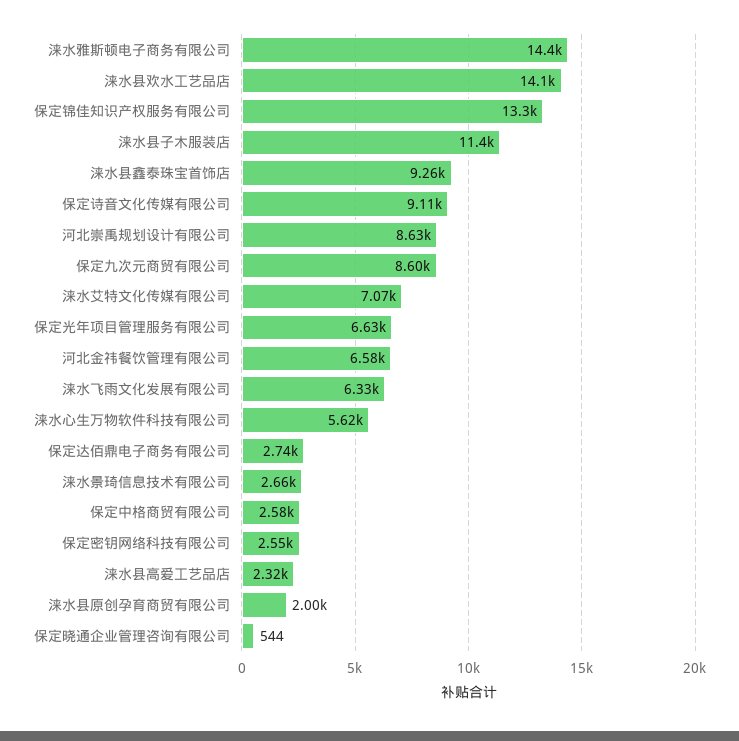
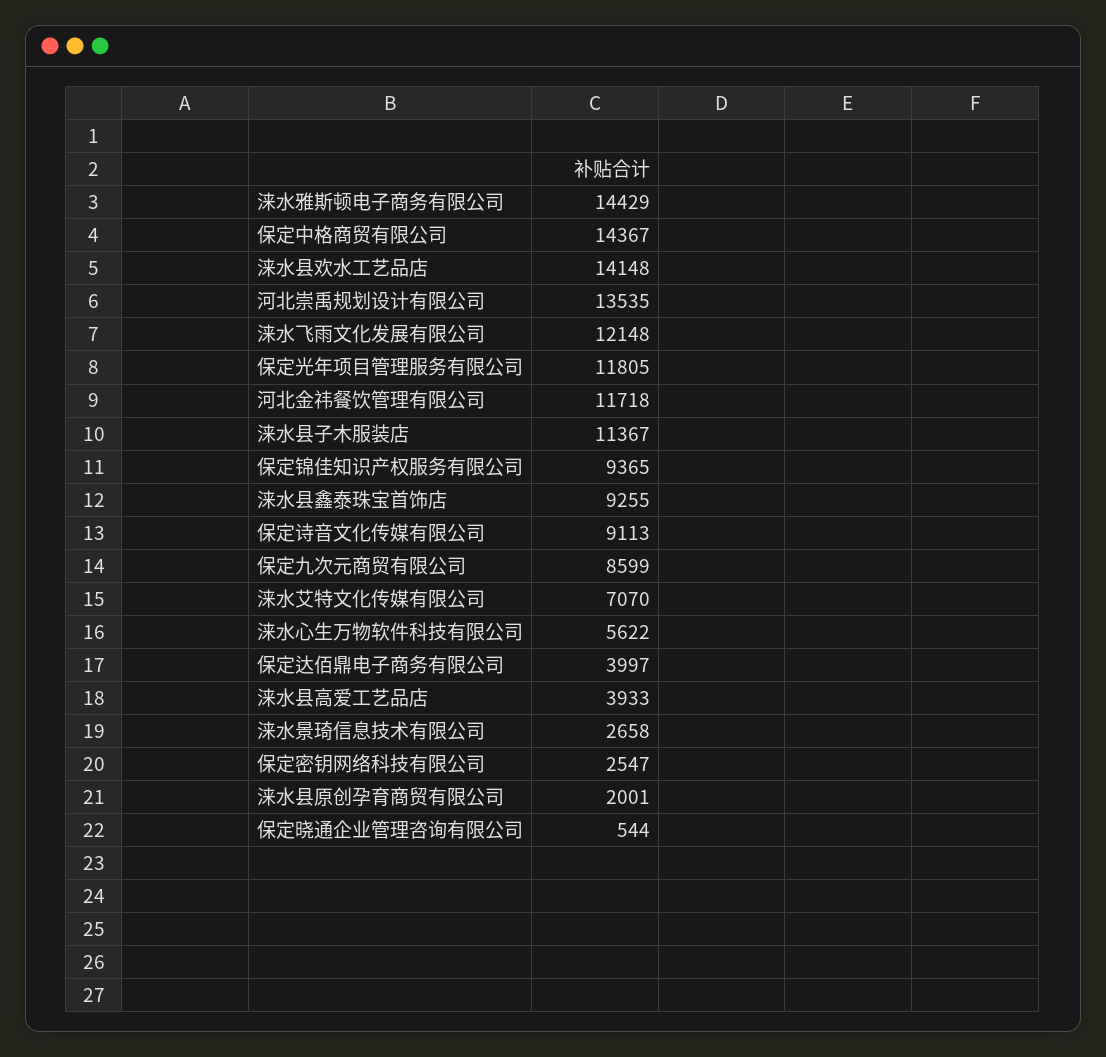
保定锦佳知识产权服务有限公司: 13300 -> 9365
河北崇禹规划设计有限公司: 8630 -> 13535
保定光年项目管理服务有限公司: 6630 -> 11805
河北金祎餐饮管理有限公司: 6580 -> 11718
涞水飞雨文化发展有限公司: 6330 -> 12148
保定达佰鼎电子商务有限公司: 2740 -> 3997
保定中格商贸有限公司: 2580 -> 14367
涞水县高爱工艺品店: 2320 -> 3933

